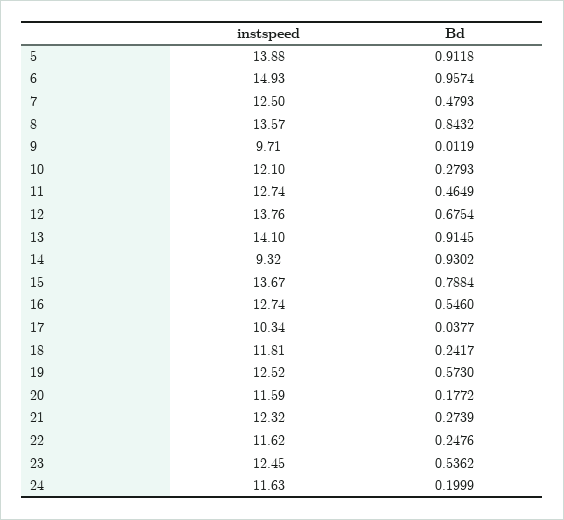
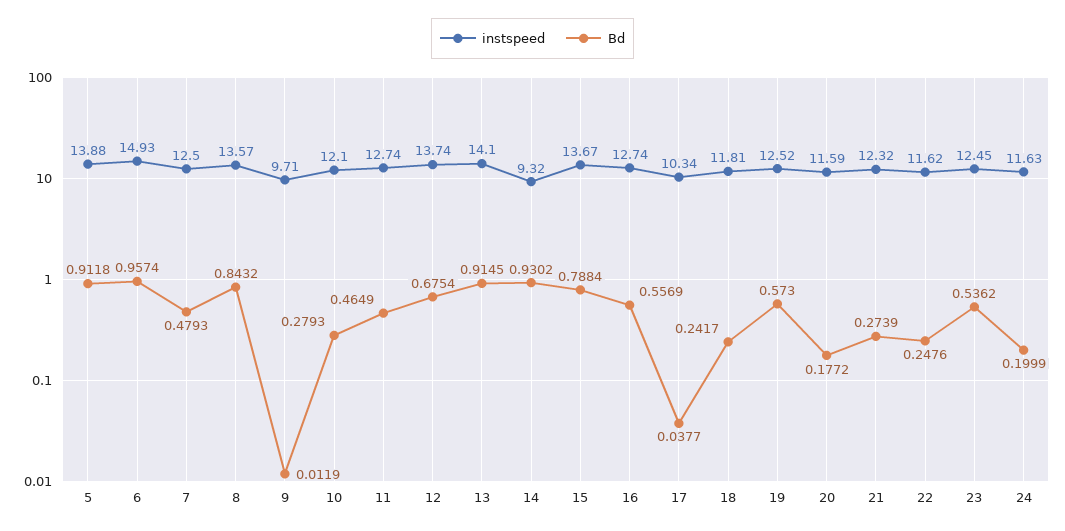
instspeed, 12: 13.76 -> 13.74
Bd, 16: 0.546 -> 0.5569

